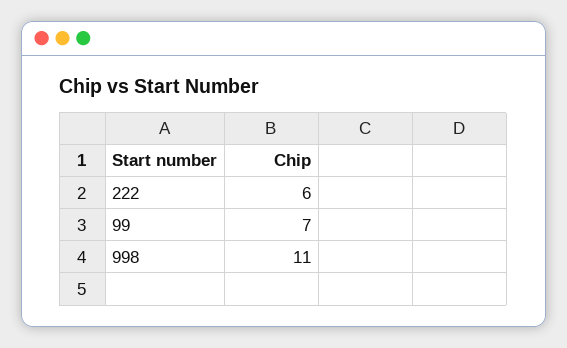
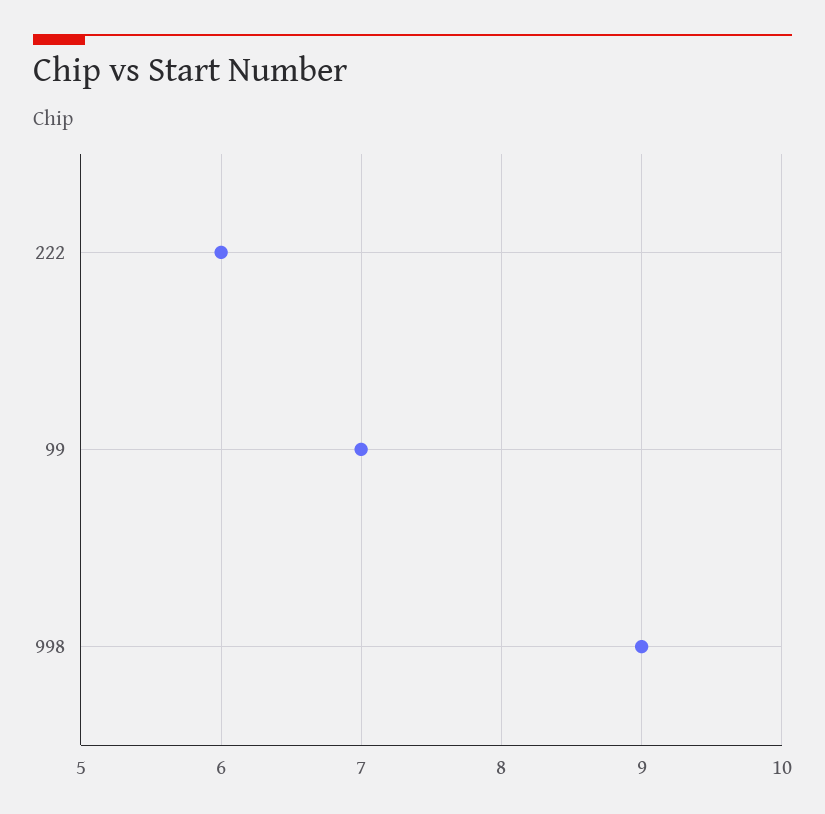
998: 11 -> 9

